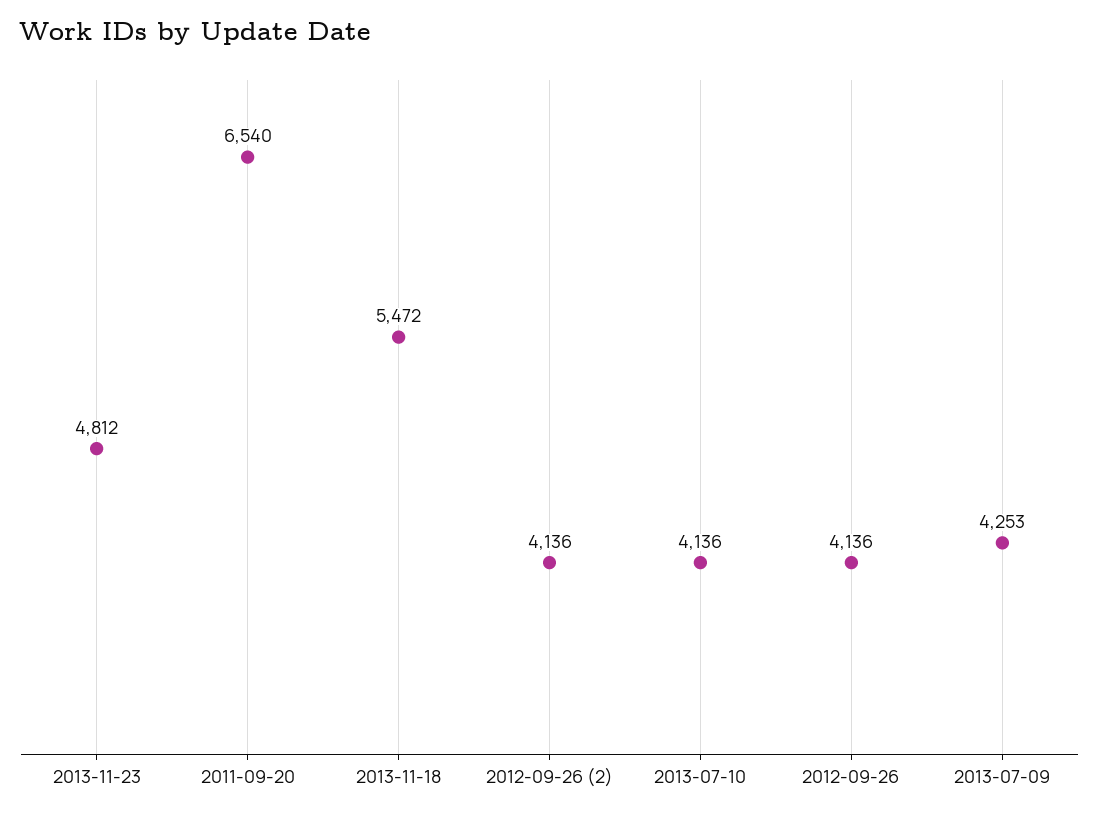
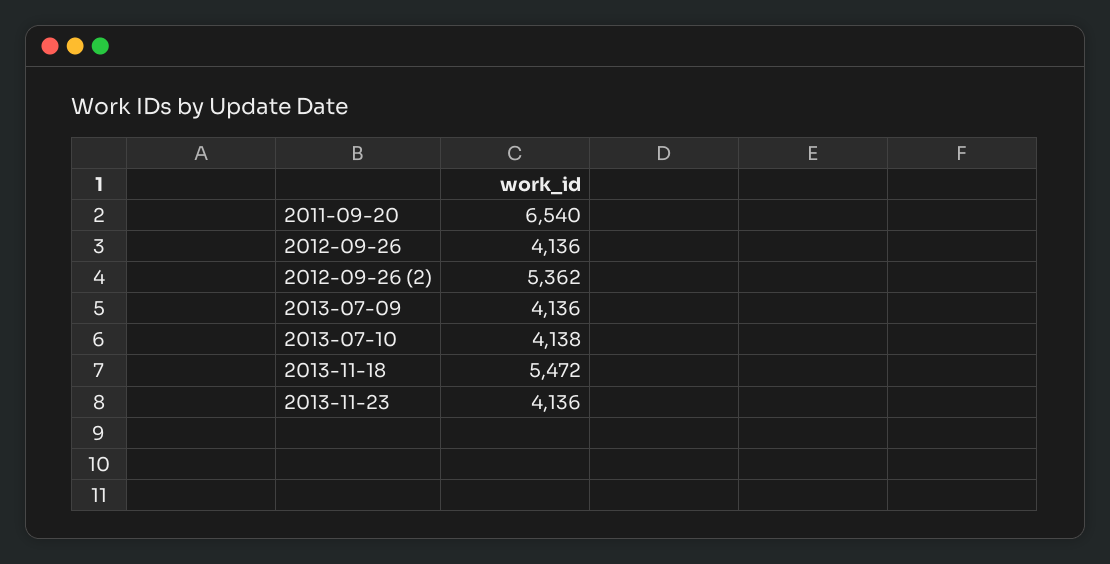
2013-11-23: 4812 -> 4136
2012-09-26 (2): 4136 -> 5362
2013-07-10: 4136 -> 4138
2013-07-09: 4253 -> 4136

